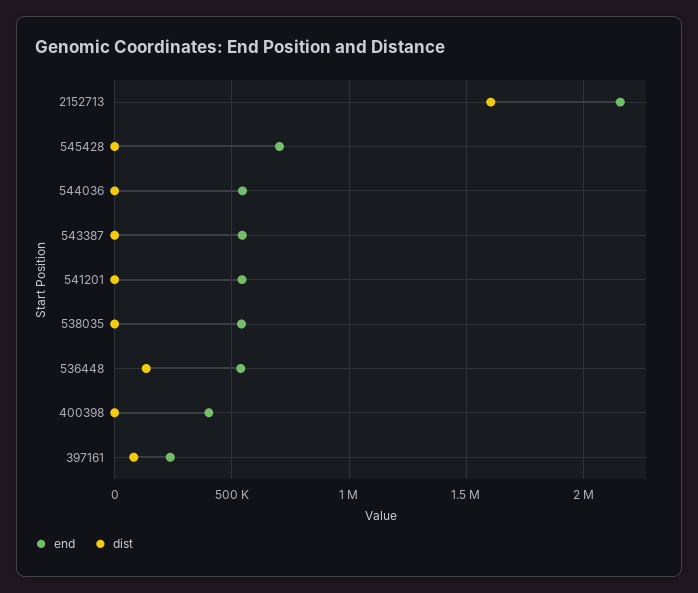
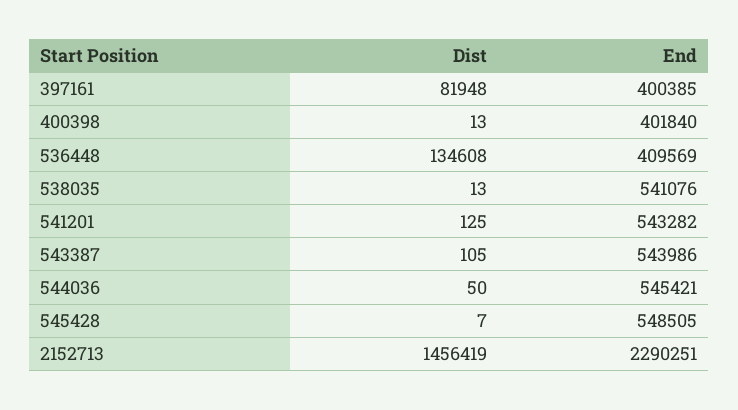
end, 2152713: 2150000 -> 2290251
dist, 2152713: 1600000 -> 1456419
end, 545428: 700000 -> 548505
end, 536448: 550000 -> 409569
end, 397161: 250000 -> 400385

